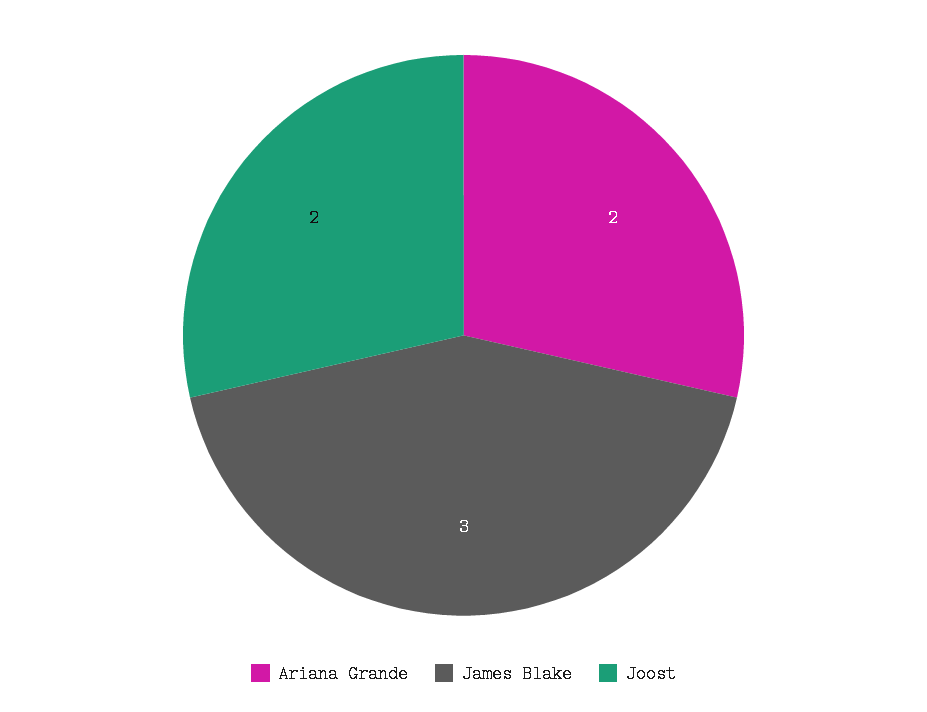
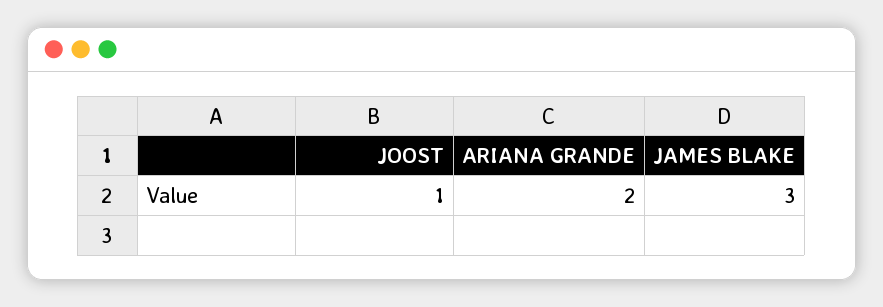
Joost: 2 -> 1

